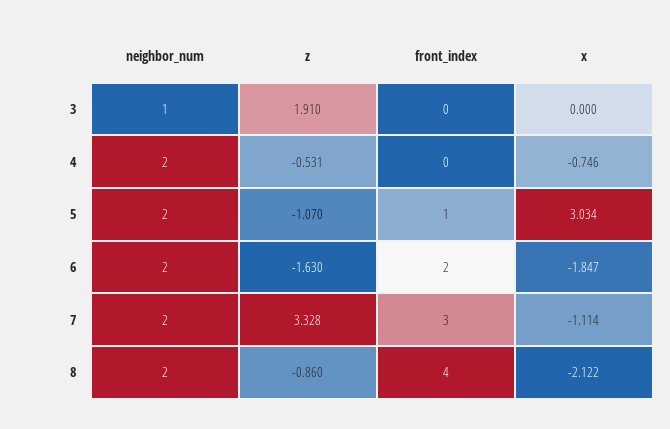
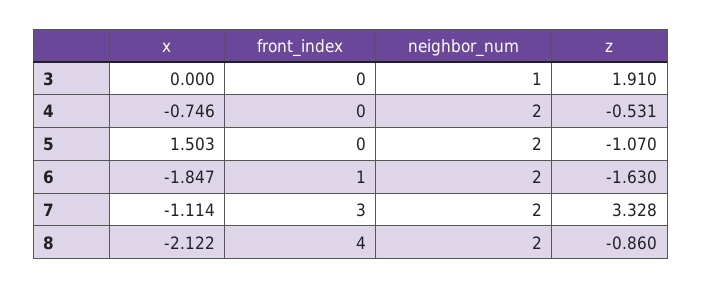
front_index, 5: 1 -> 0
x, 5: 3.034 -> 1.503
front_index, 6: 2 -> 1

